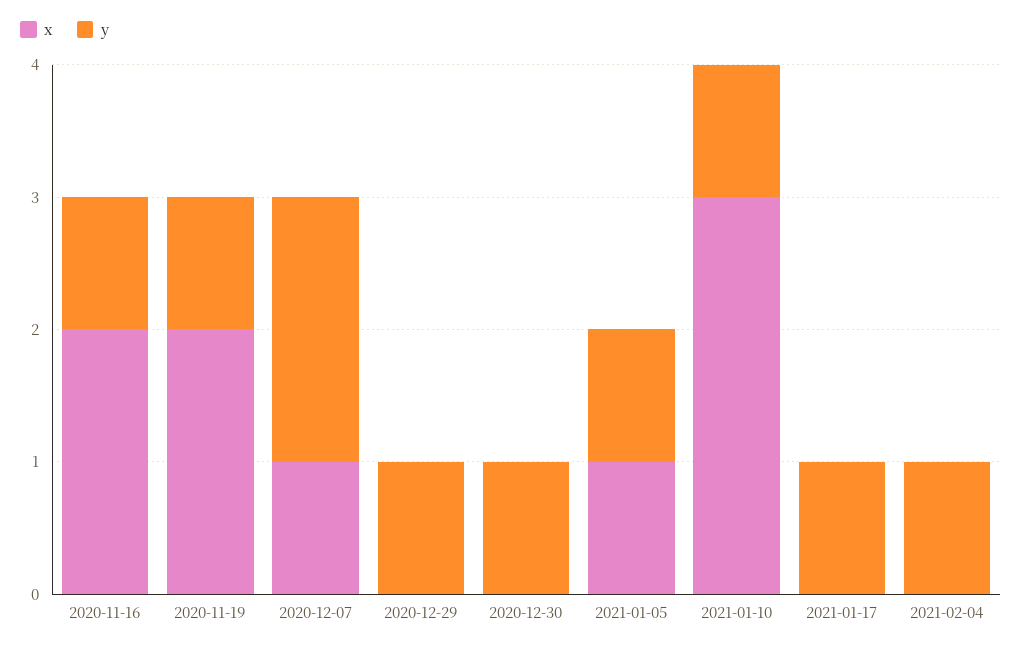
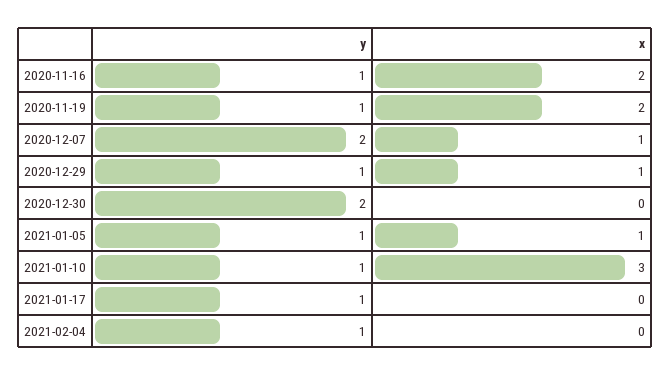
x, 2020-12-29: 0 -> 1
y, 2020-12-30: 1 -> 2

